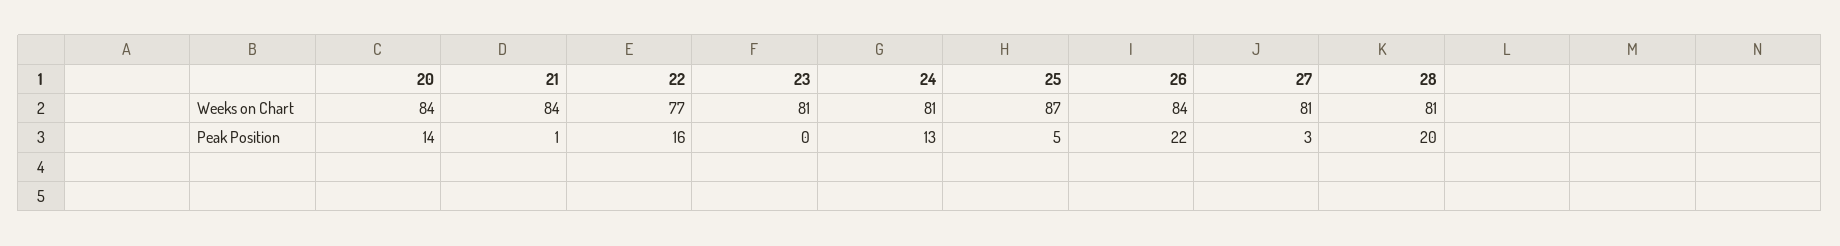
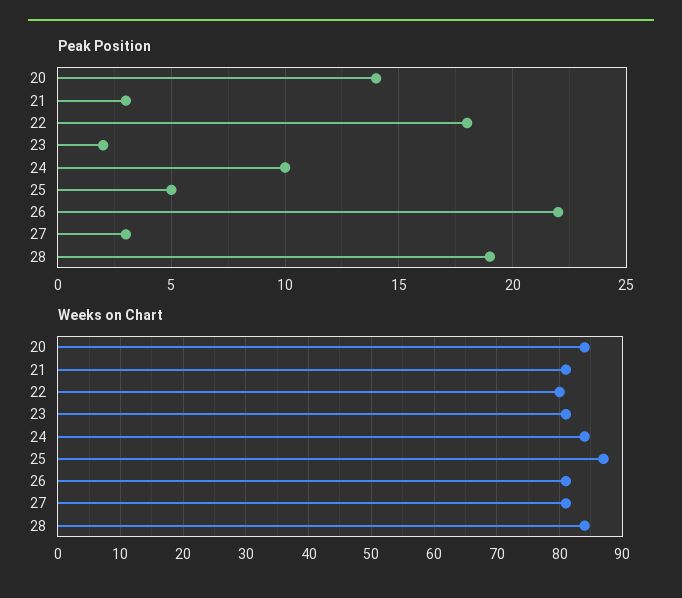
Weeks on Chart, 21: 84 -> 81
Weeks on Chart, 22: 77 -> 80
Weeks on Chart, 24: 81 -> 84
Weeks on Chart, 26: 84 -> 81
Weeks on Chart, 28: 81 -> 84
Peak Position, 21: 1 -> 3
Peak Position, 22: 16 -> 18
Peak Position, 23: 0 -> 2
Peak Position, 24: 13 -> 10
Peak Position, 28: 20 -> 19

